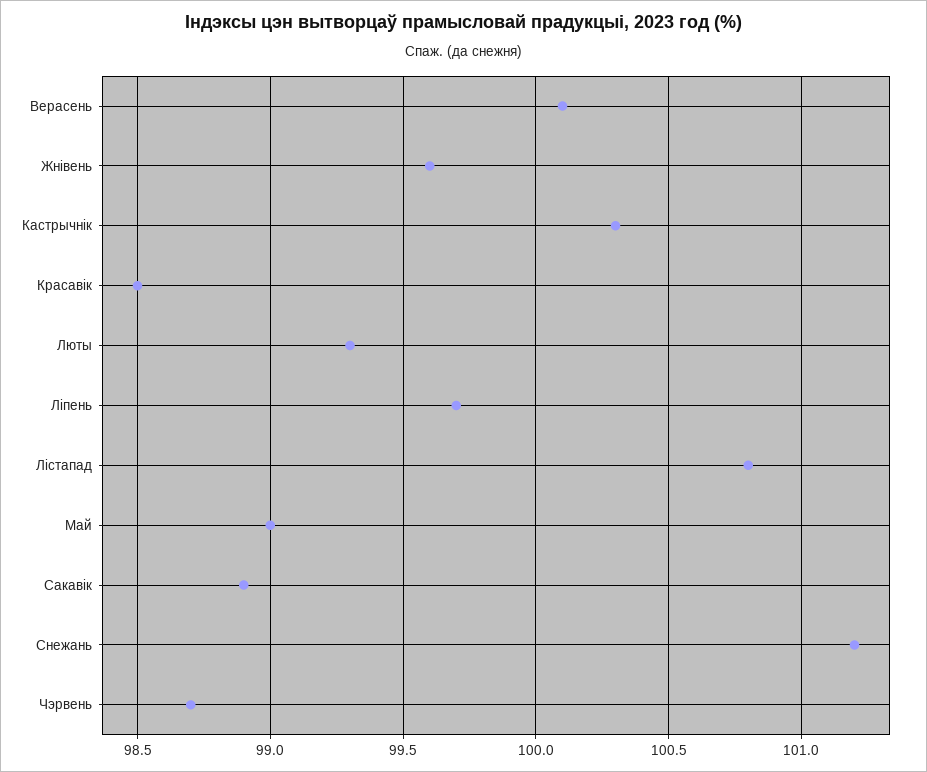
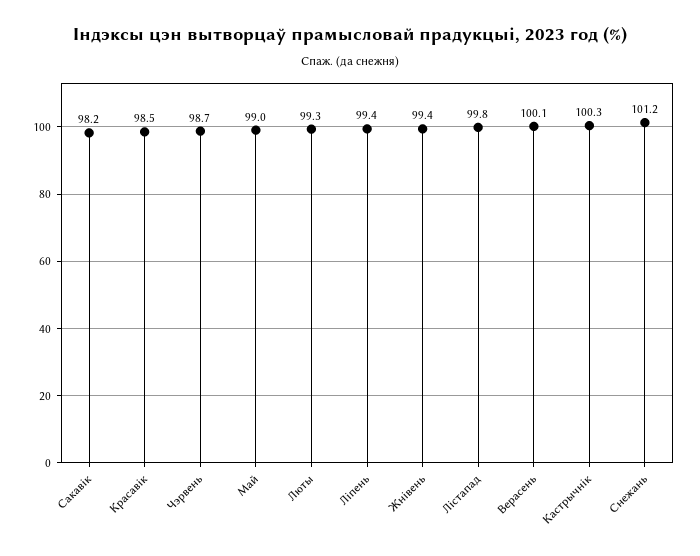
Жнівень: 99.6 -> 99.4
Ліпень: 99.7 -> 99.4
Лістапад: 100.8 -> 99.8
Сакавік: 98.9 -> 98.2

